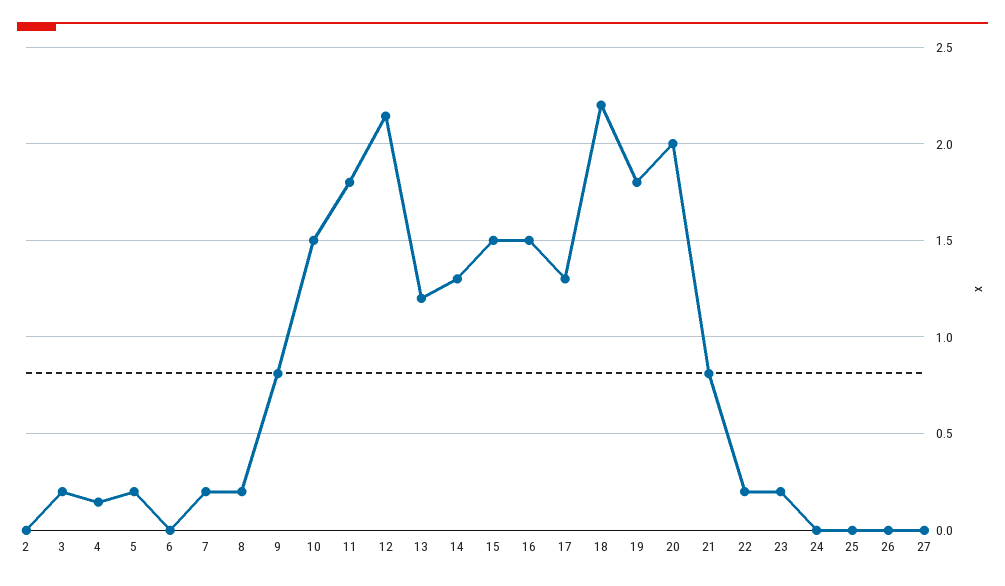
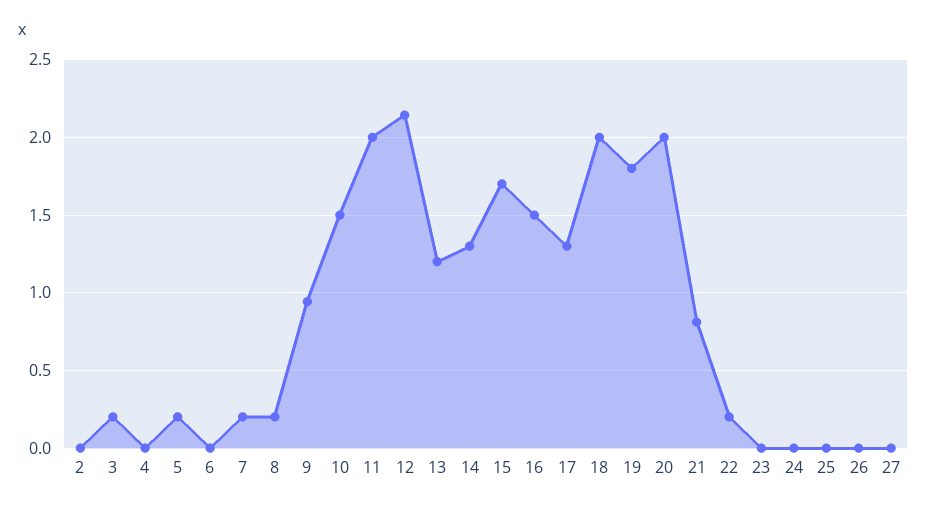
4: 0.15 -> 0
9: 0.8 -> 0.95
11: 1.8 -> 2
15: 1.5 -> 1.7
18: 2.2 -> 2
23: 0.2 -> 0

